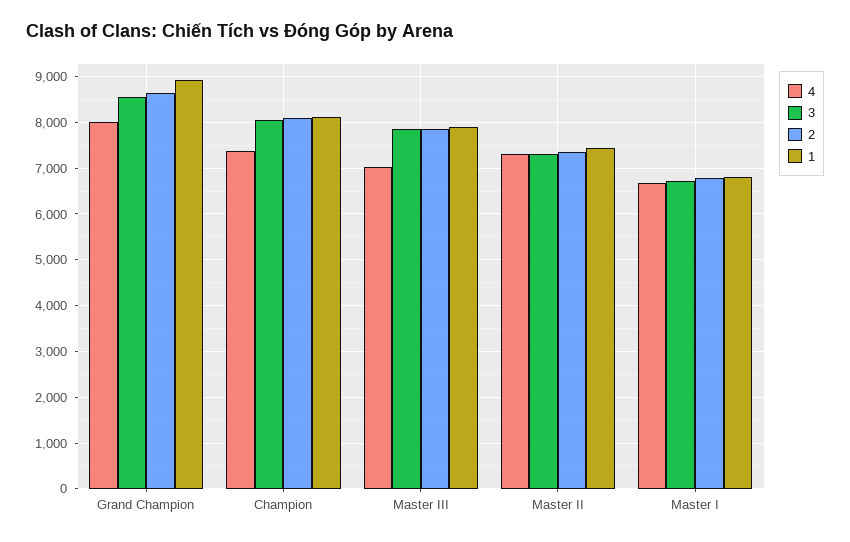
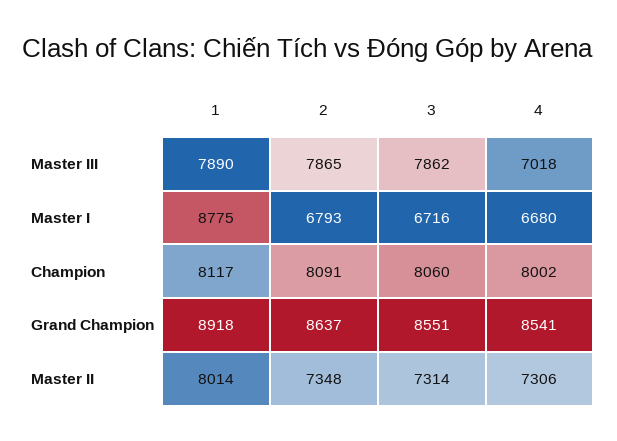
4, Grand Champion: 8000 -> 8541
4, Champion: 7400 -> 8002
1, Master II: 7400 -> 8014
1, Master I: 6800 -> 8775

